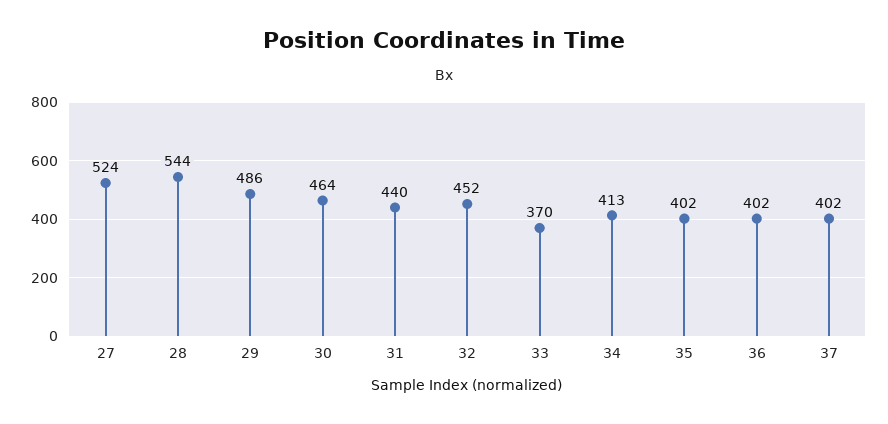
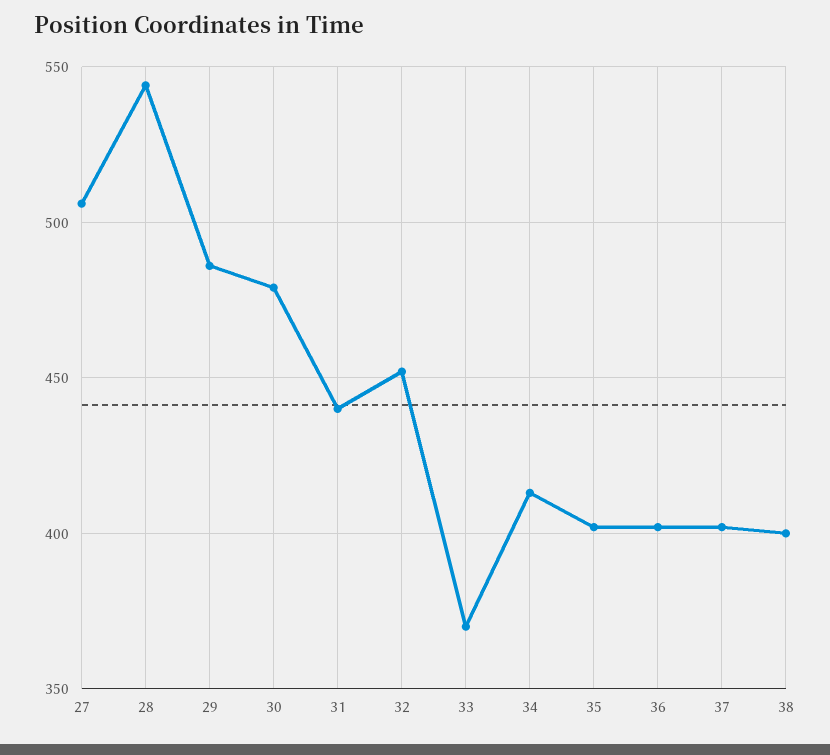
27: 524 -> 505
30: 464 -> 480
38: none -> 400

